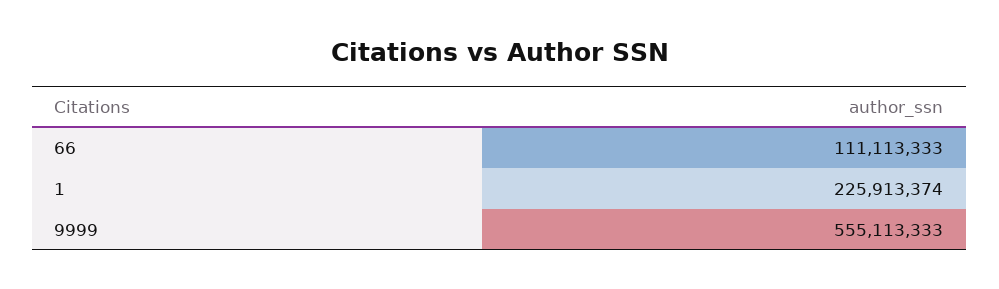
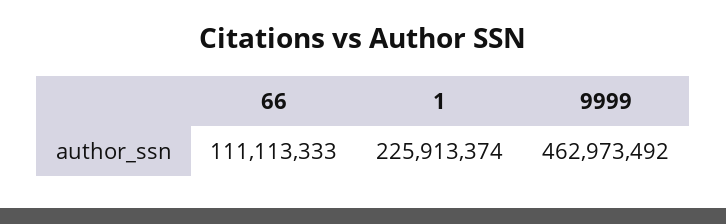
9999: 555113333 -> 462973492

